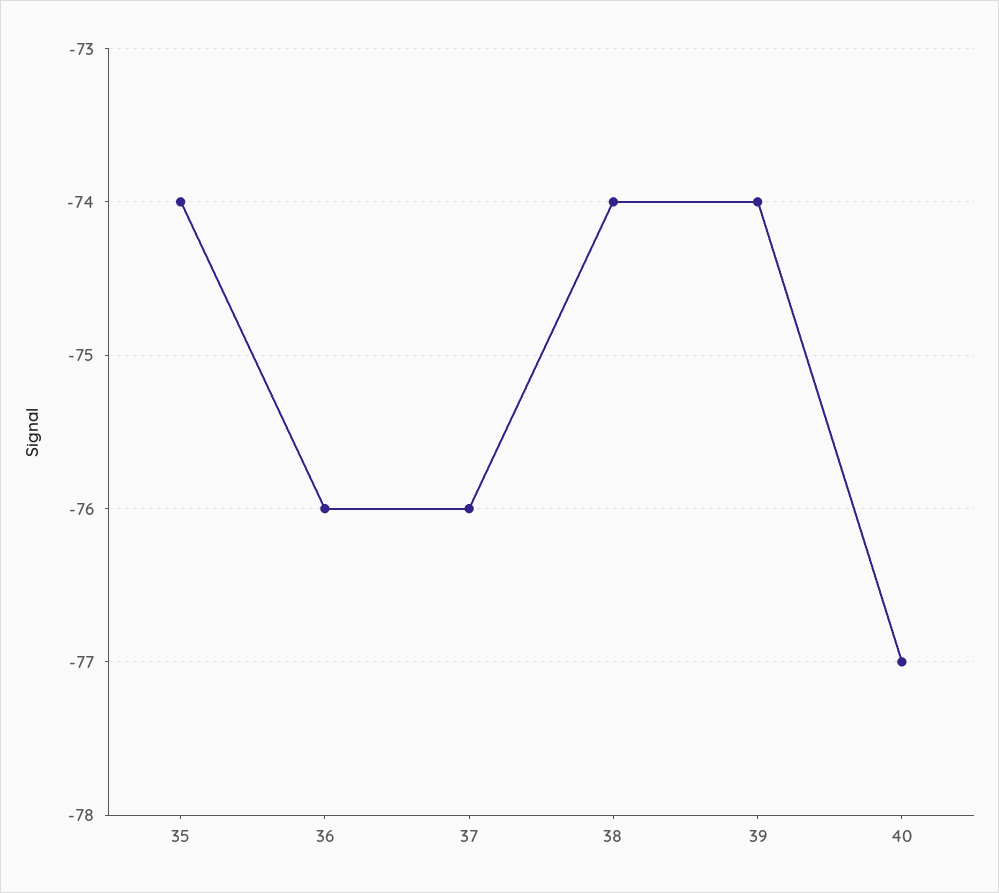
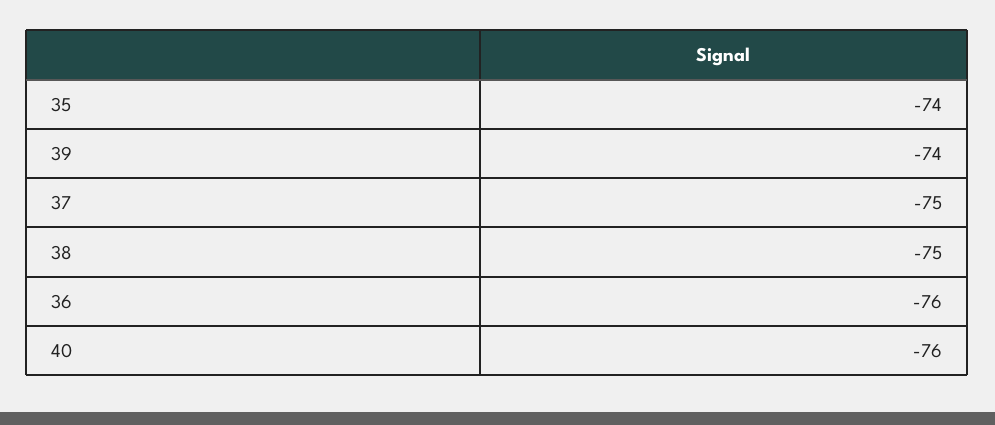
37: -76 -> -75
38: -74 -> -75
40: -77 -> -76

